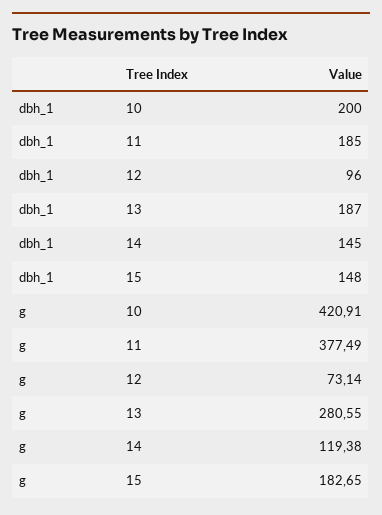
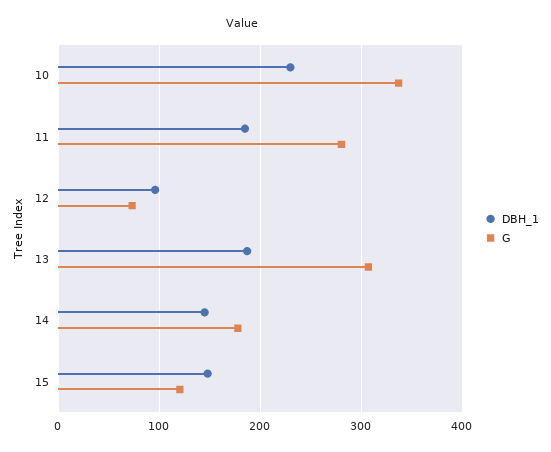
dbh_1, 10: 200 -> 230
g, 10: 420.91 -> 340
g, 11: 377.49 -> 280
g, 13: 280.55 -> 310
g, 14: 119.38 -> 180
g, 15: 182.65 -> 120

